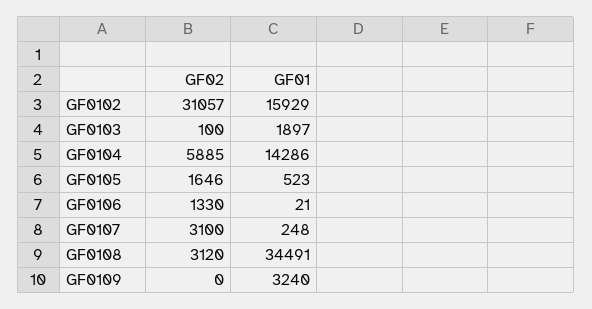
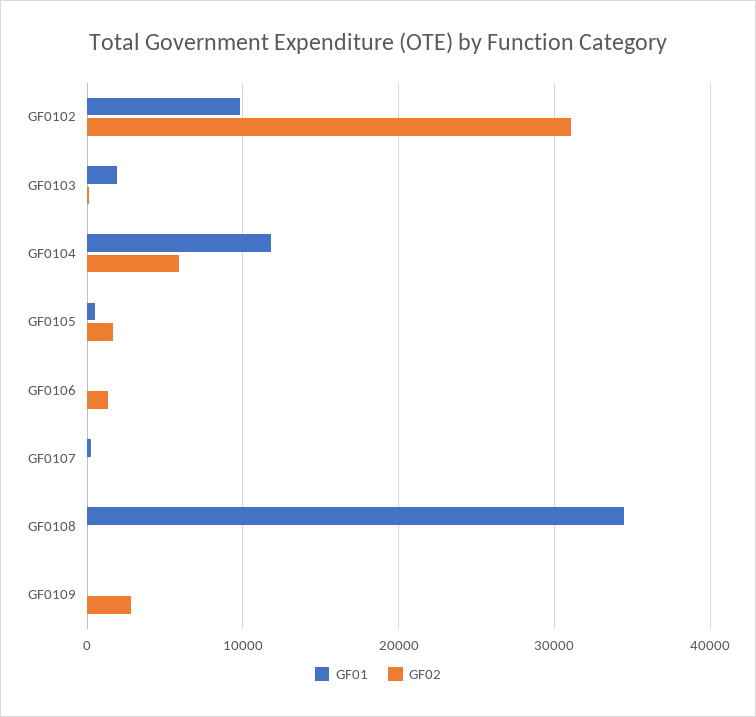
GF01, GF0102: 15929 -> 10000
GF01, GF0104: 14286 -> 12000
GF02, GF0107: 3100 -> 0
GF02, GF0108: 3120 -> 0
GF02, GF0109: 0 -> 3000
GF01, GF0109: 3240 -> 0

